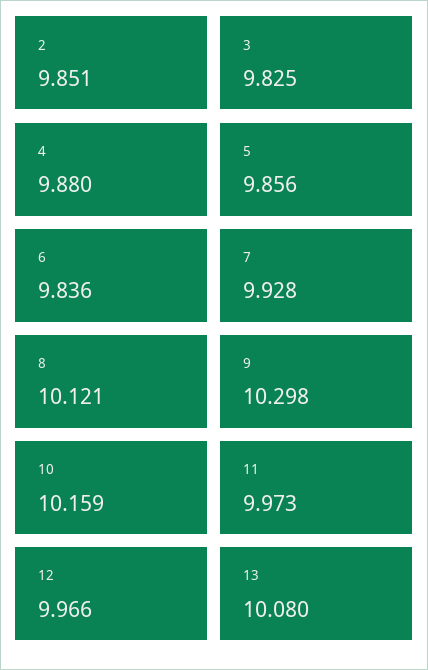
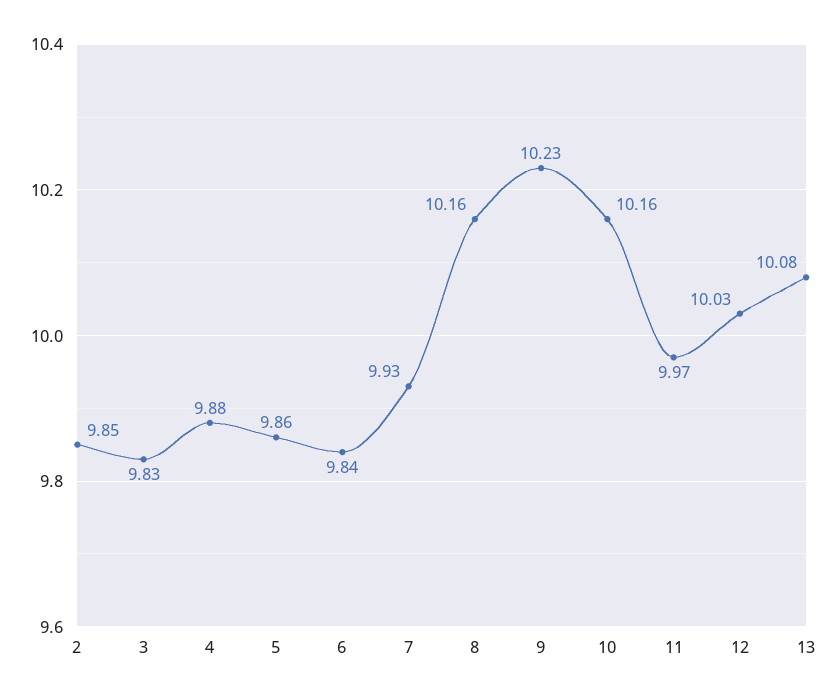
8: 10.121 -> 10.16
9: 10.298 -> 10.23
12: 9.966 -> 10.03

